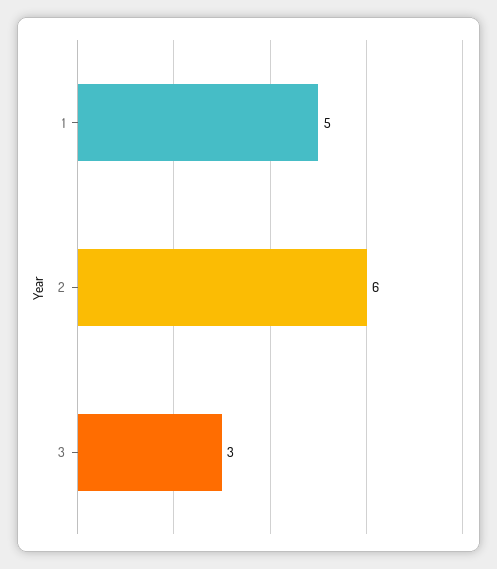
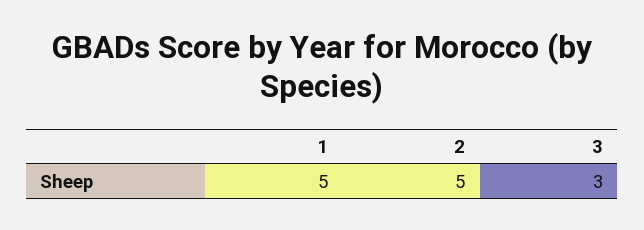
2: 6 -> 5

